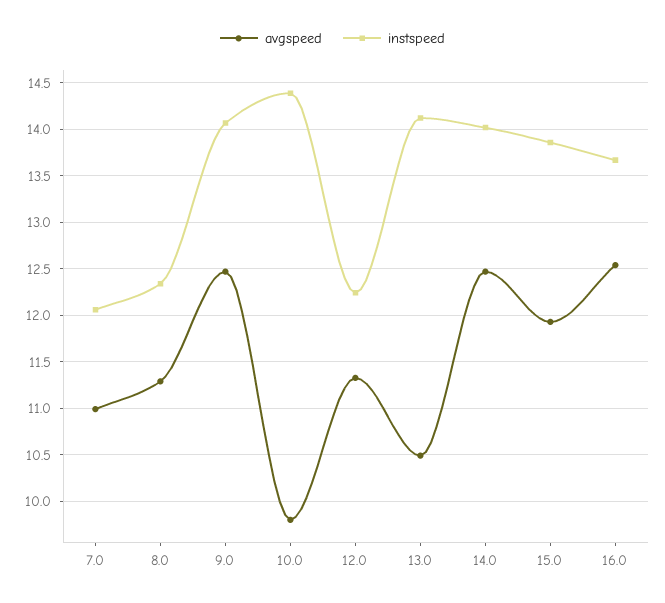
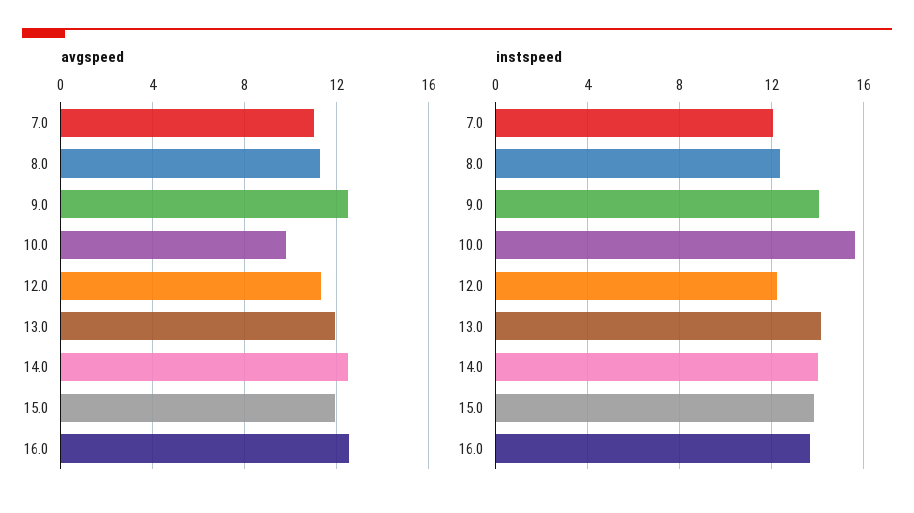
instspeed, 10.0: 14.4 -> 15.5
avgspeed, 13.0: 10.5 -> 12

